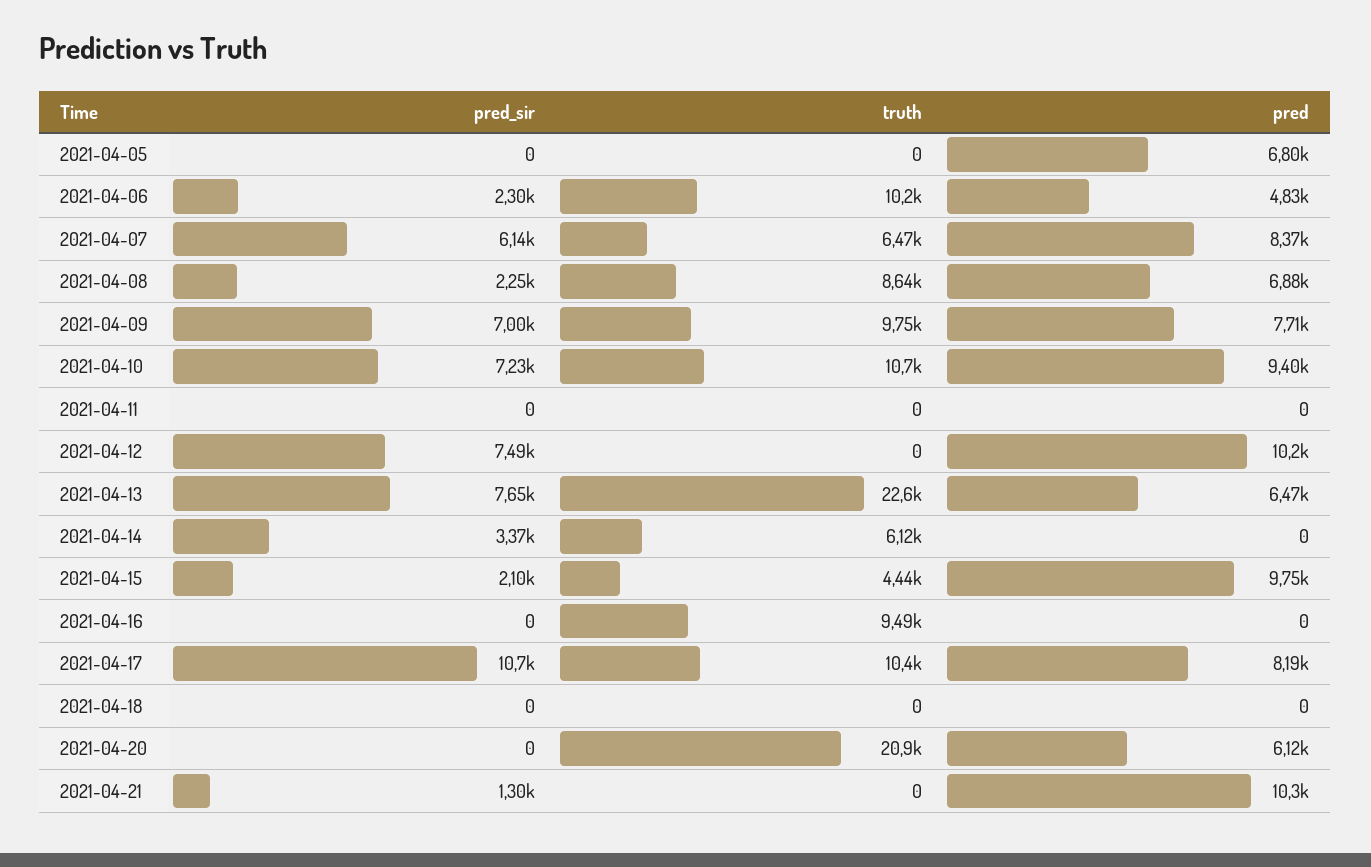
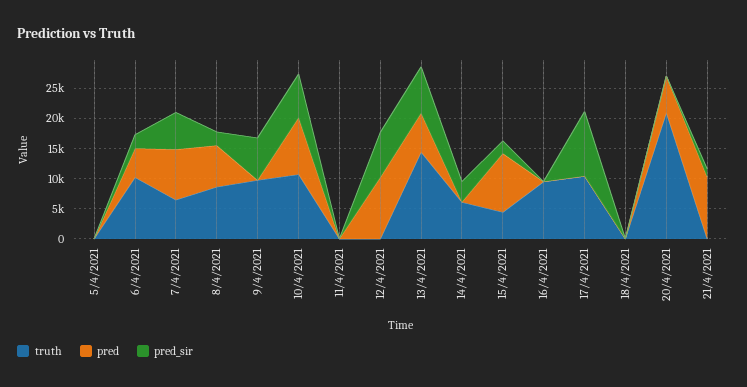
pred, 2021-04-05: 6800 -> 0
pred, 2021-04-09: 7710 -> 0
truth, 2021-04-13: 22600 -> 15000
pred, 2021-04-17: 8190 -> 0

